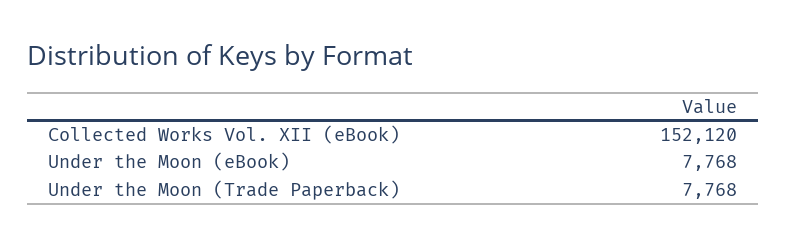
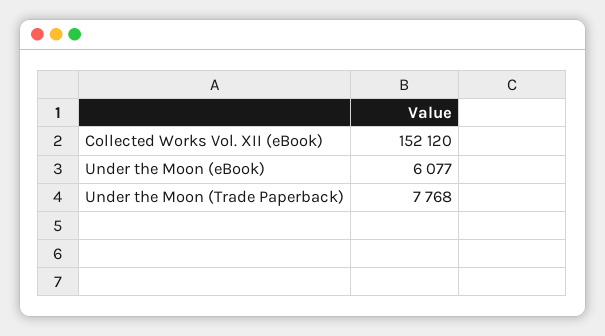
Under the Moon (eBook): 7768 -> 6077

